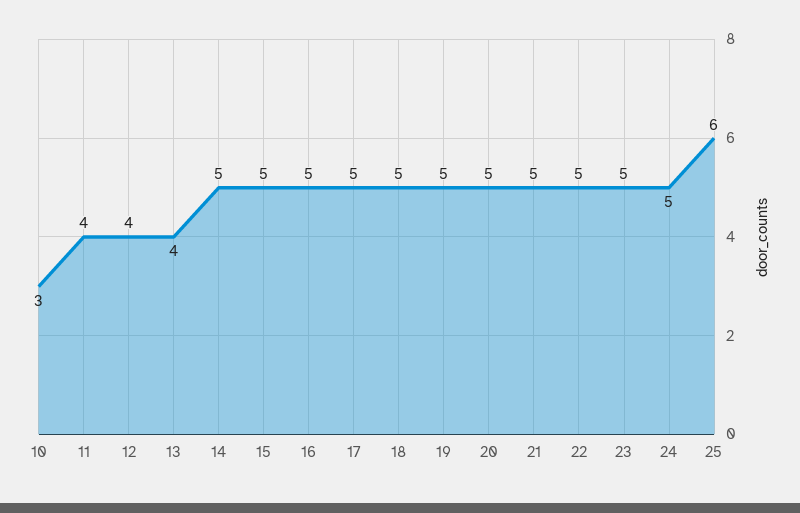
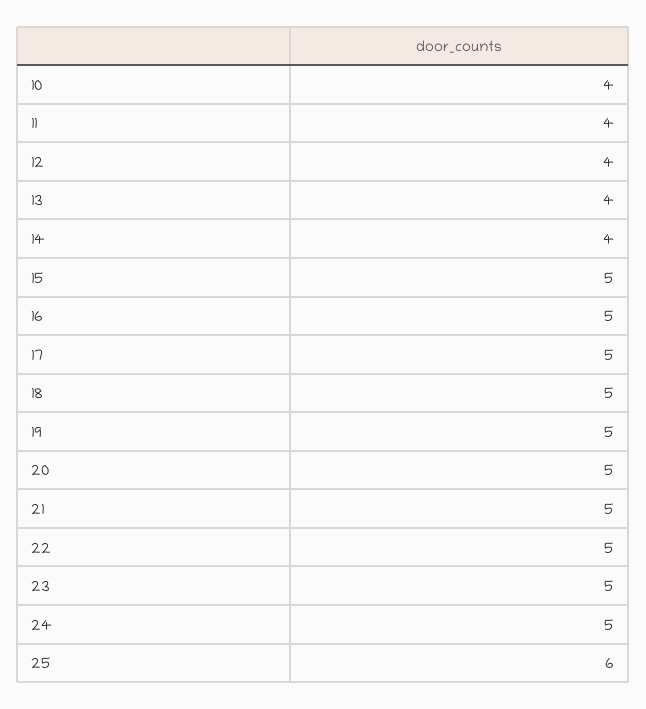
10: 3 -> 4
14: 5 -> 4

